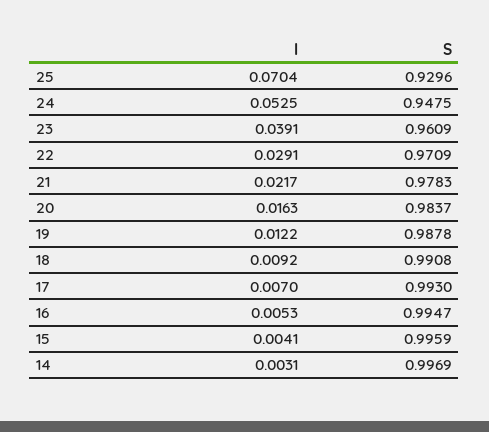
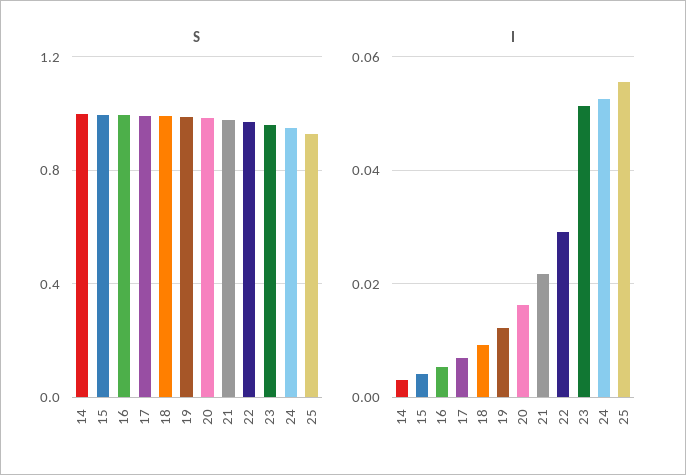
I, 25: 0.0704 -> 0.056
I, 23: 0.0391 -> 0.052

